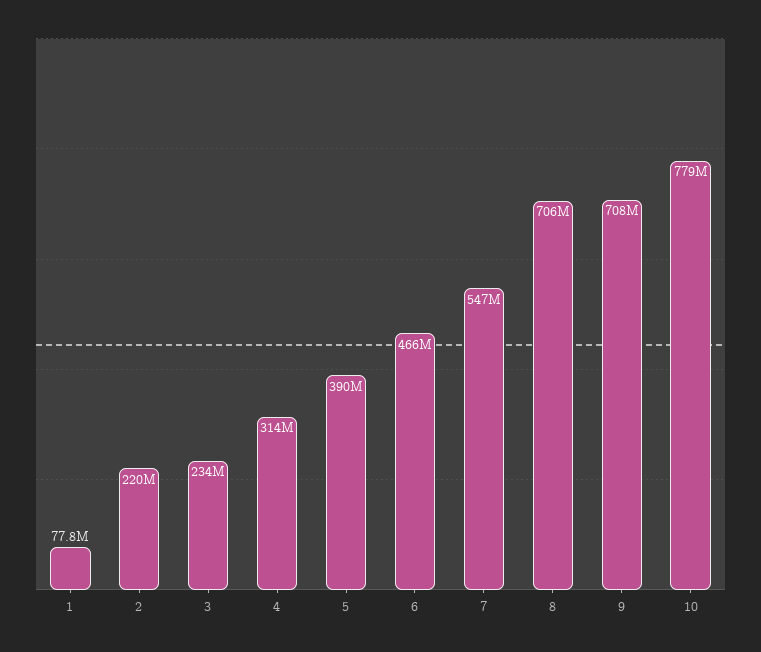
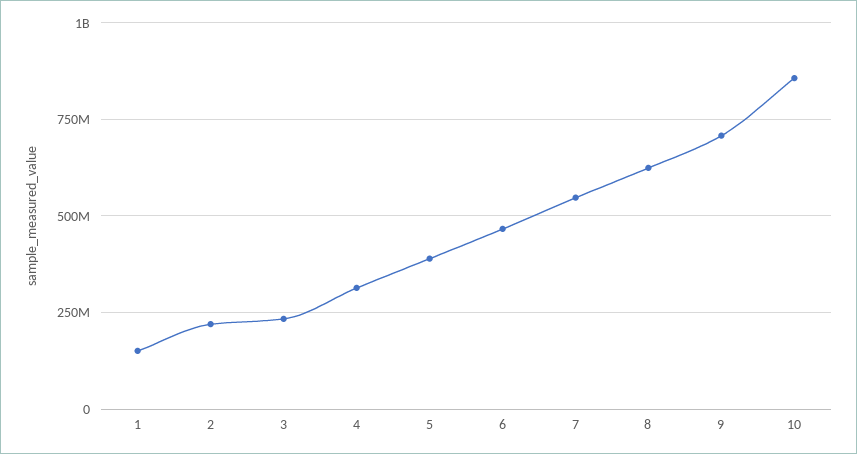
1: 77800000 -> 150000000
8: 706000000 -> 625000000
10: 779000000 -> 850000000

